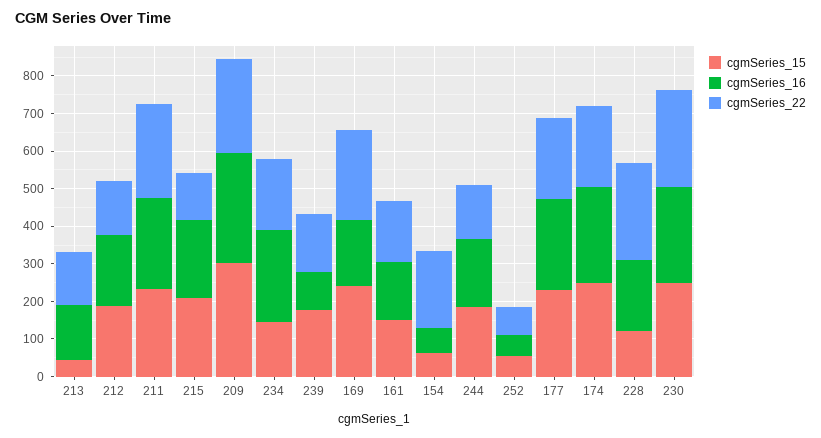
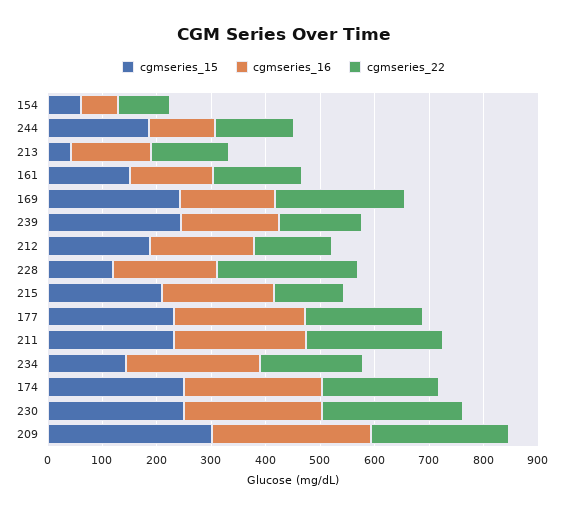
cgmSeries_15, 239: 175 -> 240
cgmSeries_16, 239: 100 -> 180
cgmSeries_22, 154: 200 -> 100
cgmSeries_16, 244: 175 -> 120
cgmSeries_15, 252: 50 -> none
cgmSeries_16, 252: 50 -> none
cgmSeries_22, 252: 75 -> none

